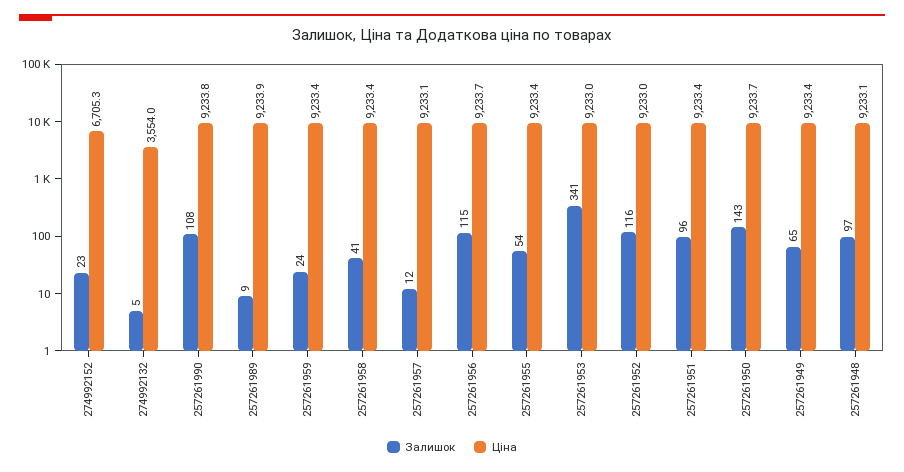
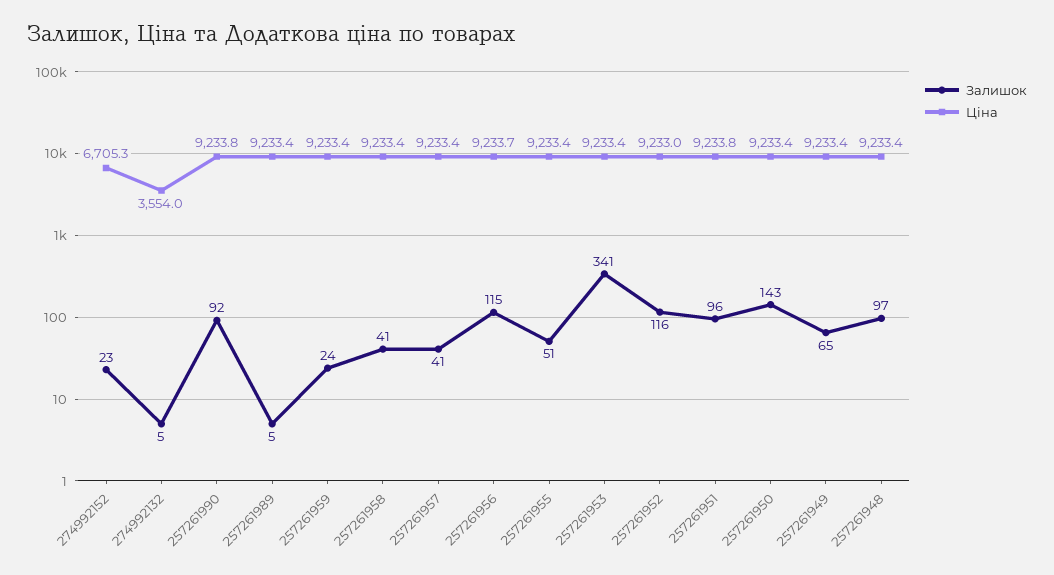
Залишок, 257261990: 108 -> 92
Залишок, 257261989: 9 -> 5
Ціна, 257261989: 9233.9 -> 9233.4
Залишок, 257261957: 12 -> 41
Ціна, 257261957: 9233.1 -> 9233.4
Залишок, 257261955: 54 -> 51
Ціна, 257261953: 9233 -> 9233.4
Ціна, 257261951: 9233.4 -> 9233.8
Ціна, 257261950: 9233.7 -> 9233.4
Ціна, 257261948: 9233.1 -> 9233.4

